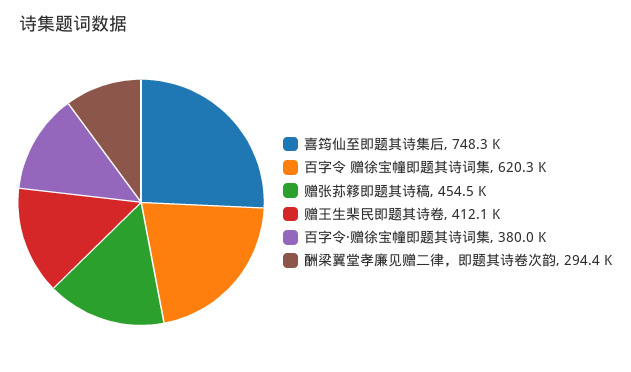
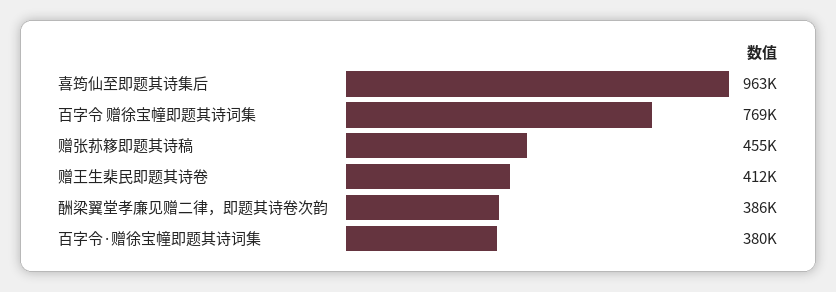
喜筠仙至即题其诗集后: 748300 -> 963000
百字令 赠徐宝幢即题其诗词集: 620300 -> 769000
酬梁翼堂孝廉见赠二律，即题其诗卷次韵: 294400 -> 386000

